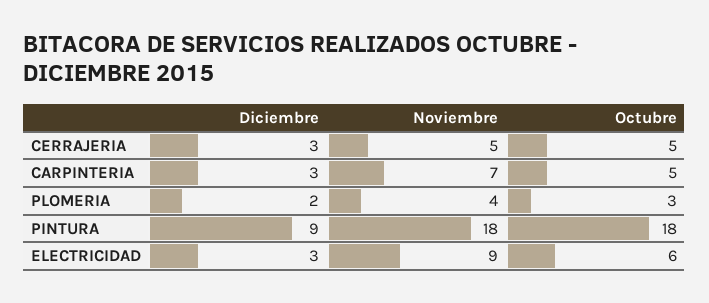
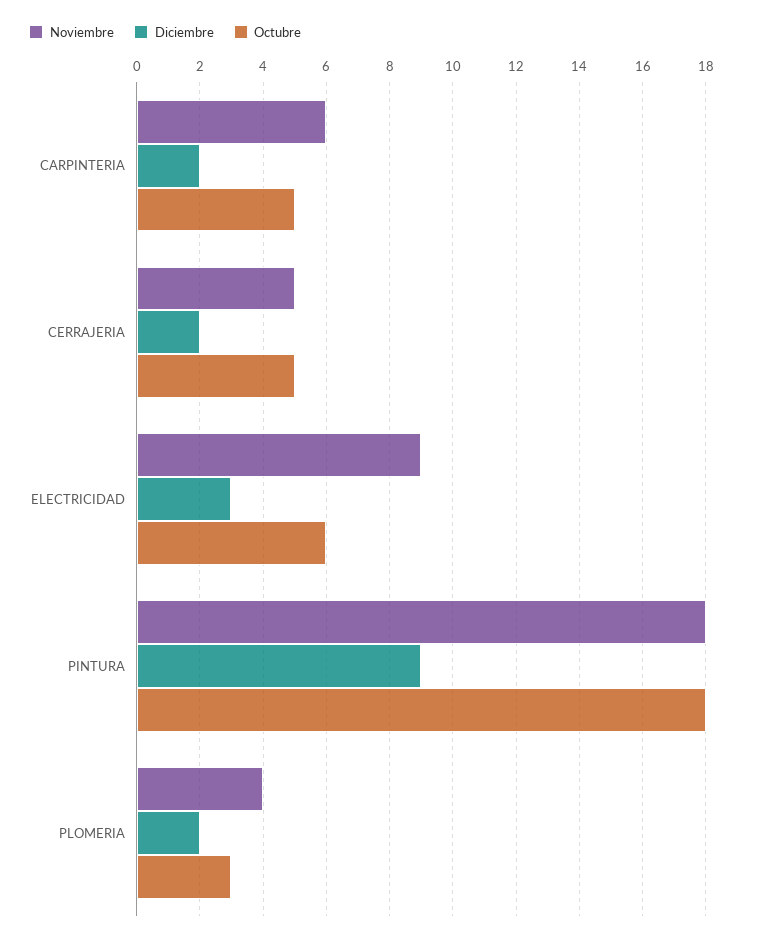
Diciembre, CERRAJERIA: 3 -> 2
Diciembre, CARPINTERIA: 3 -> 2
Noviembre, CARPINTERIA: 7 -> 6

